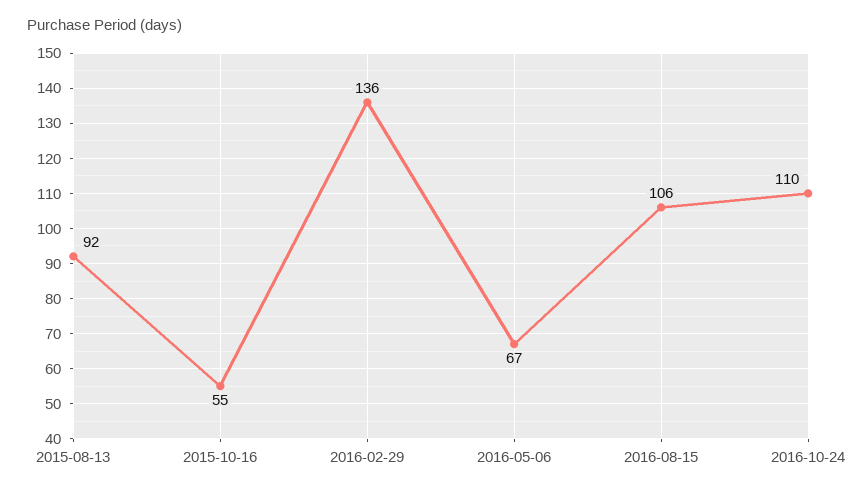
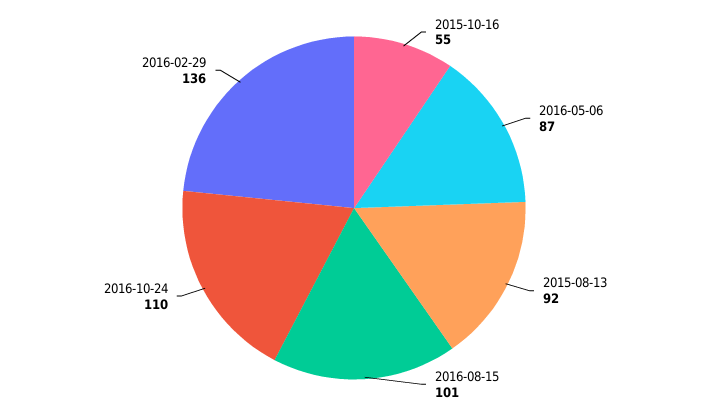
2016-05-06: 67 -> 87
2016-08-15: 106 -> 101

